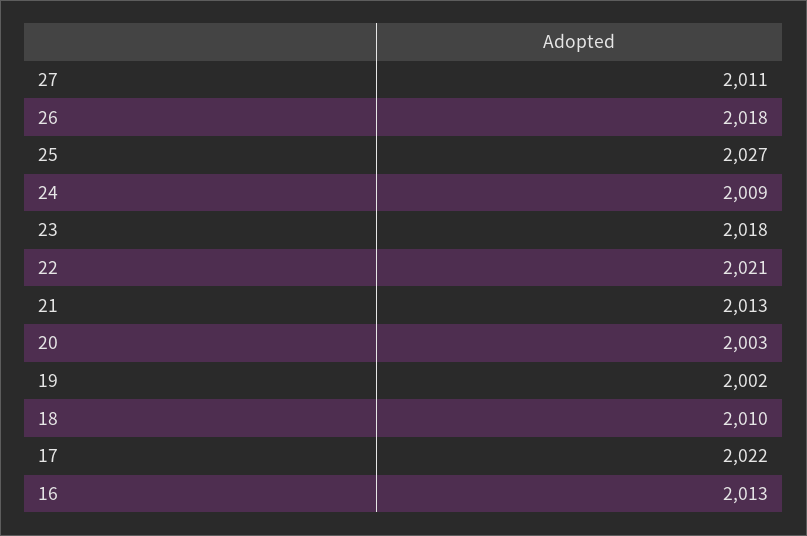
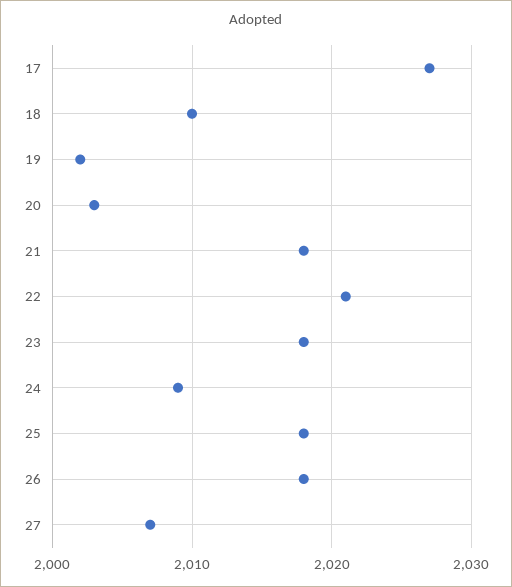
27: 2011 -> 2007
25: 2027 -> 2018
21: 2013 -> 2018
17: 2022 -> 2027
16: 2013 -> none

